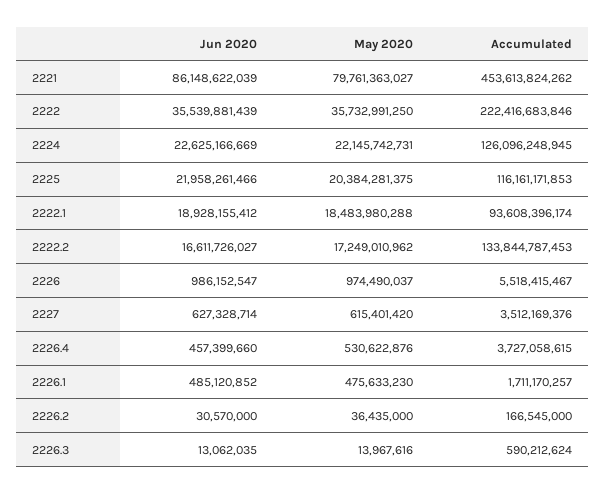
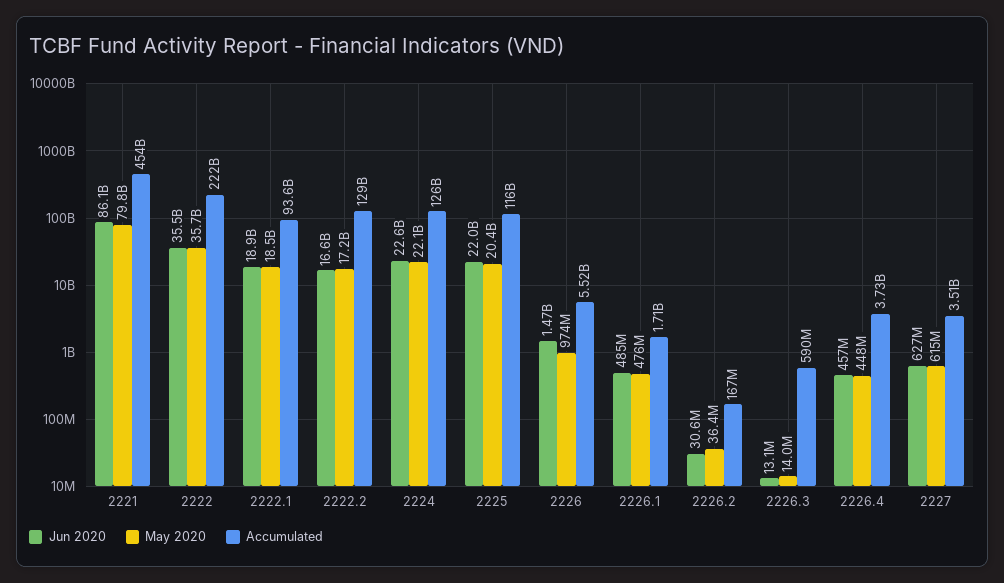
Accumulated, 2222.2: 133844787453 -> 129000000000
Jun 2020, 2226: 986152547 -> 1470000000
May 2020, 2226.4: 530622876 -> 448000000

